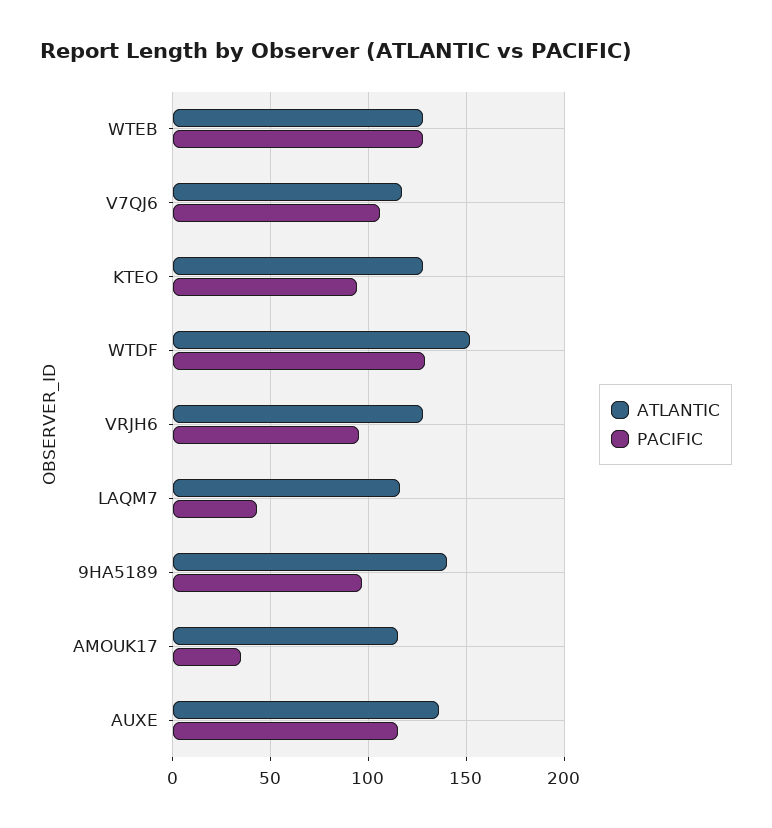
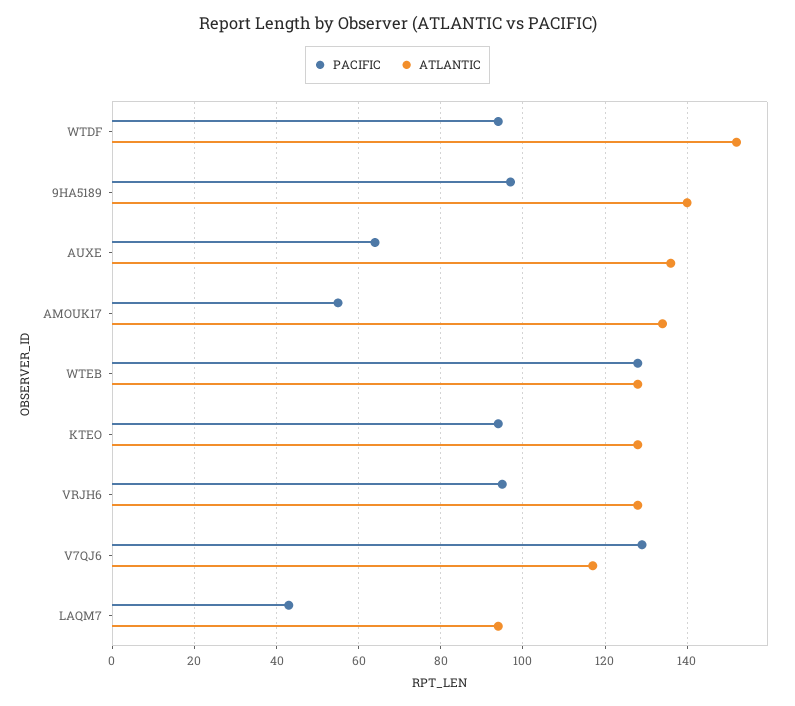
PACIFIC, V7QJ6: 105 -> 130
PACIFIC, WTDF: 130 -> 95
ATLANTIC, LAQM7: 115 -> 95
ATLANTIC, AMOUK17: 115 -> 135
PACIFIC, AMOUK17: 35 -> 55
PACIFIC, AUXE: 115 -> 65

